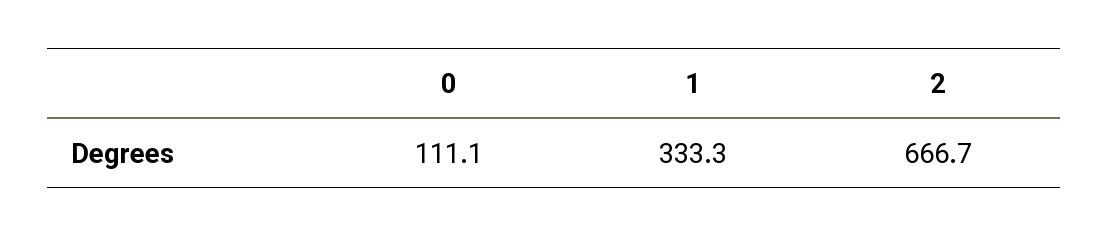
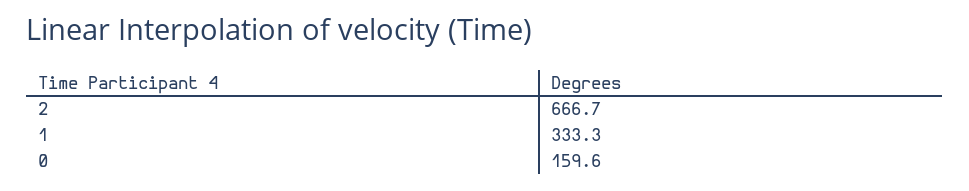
0: 111.1 -> 159.6

